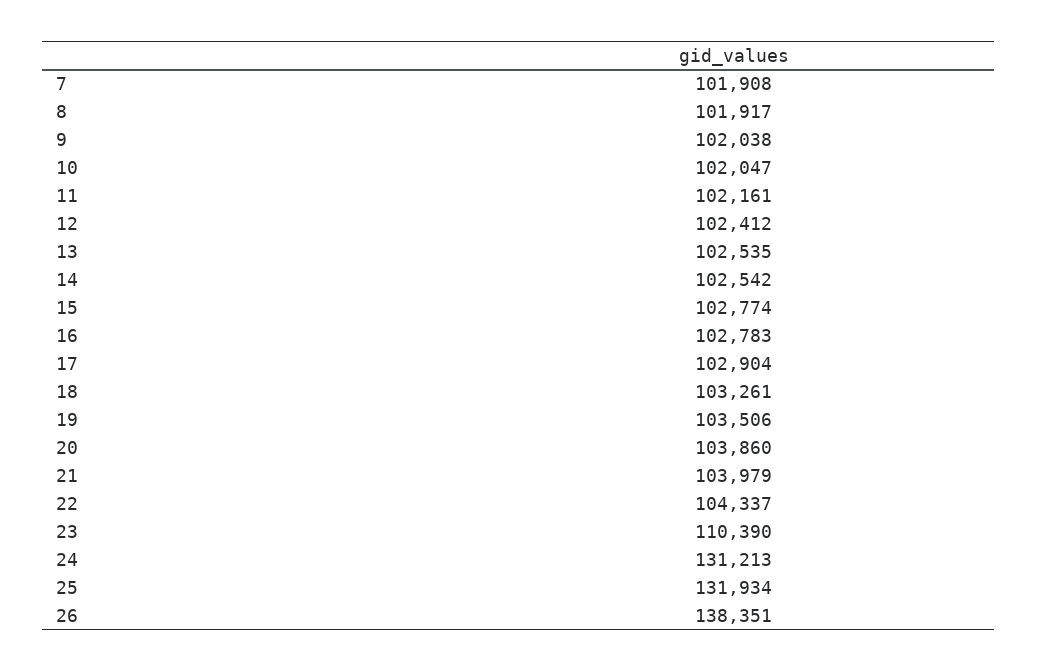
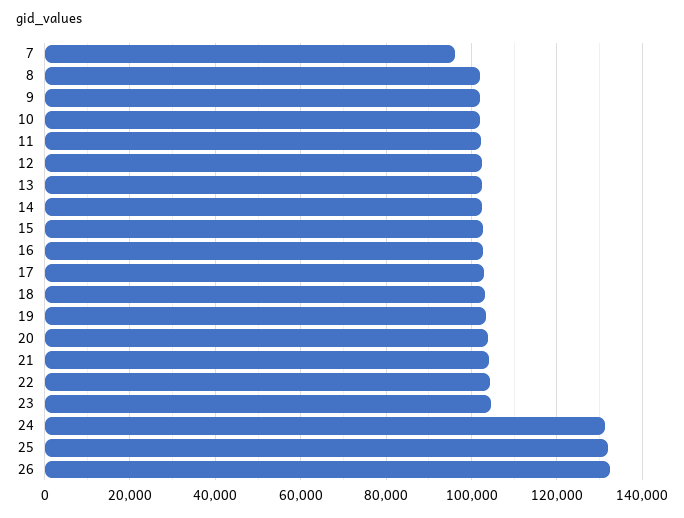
7: 101908 -> 96000
23: 110390 -> 104000
26: 138351 -> 132000

